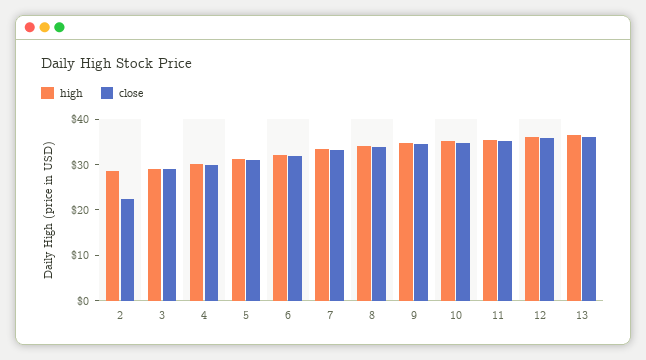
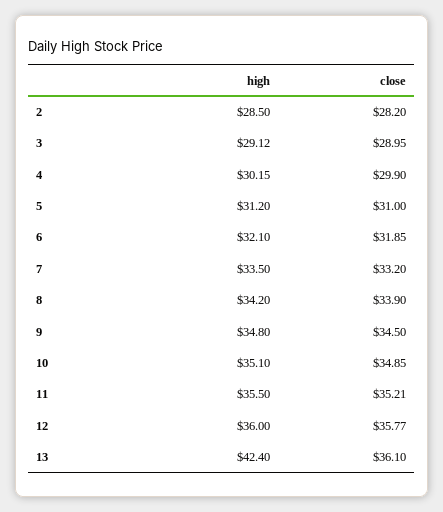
close, 2: 22 -> 28.2
high, 13: 36 -> 42.4

